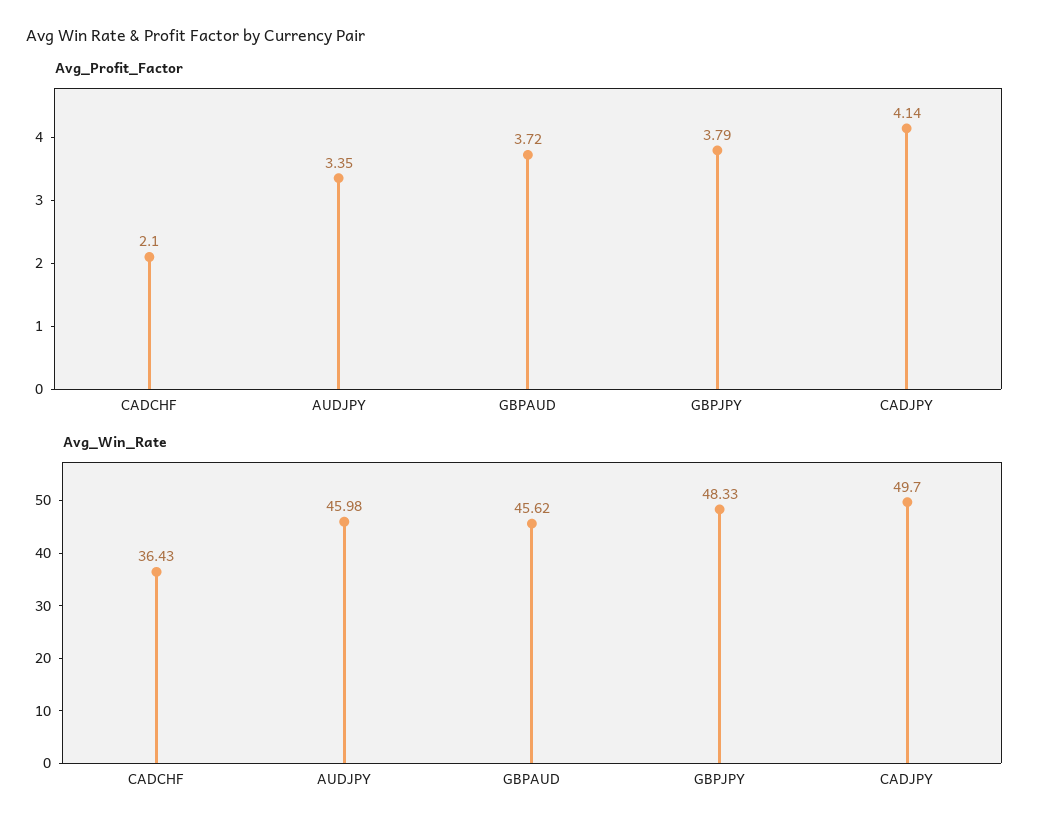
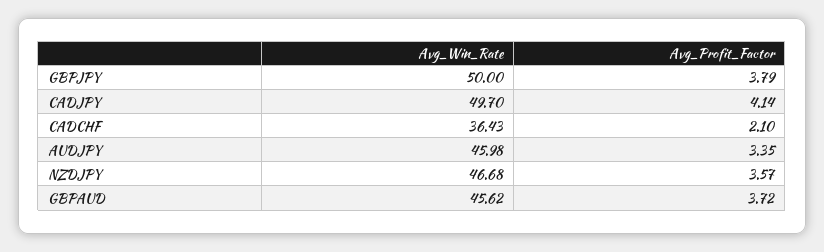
Avg_Win_Rate, GBPJPY: 48.33 -> 50
Avg_Win_Rate, NZDJPY: none -> 46.68
Avg_Profit_Factor, NZDJPY: none -> 3.57

